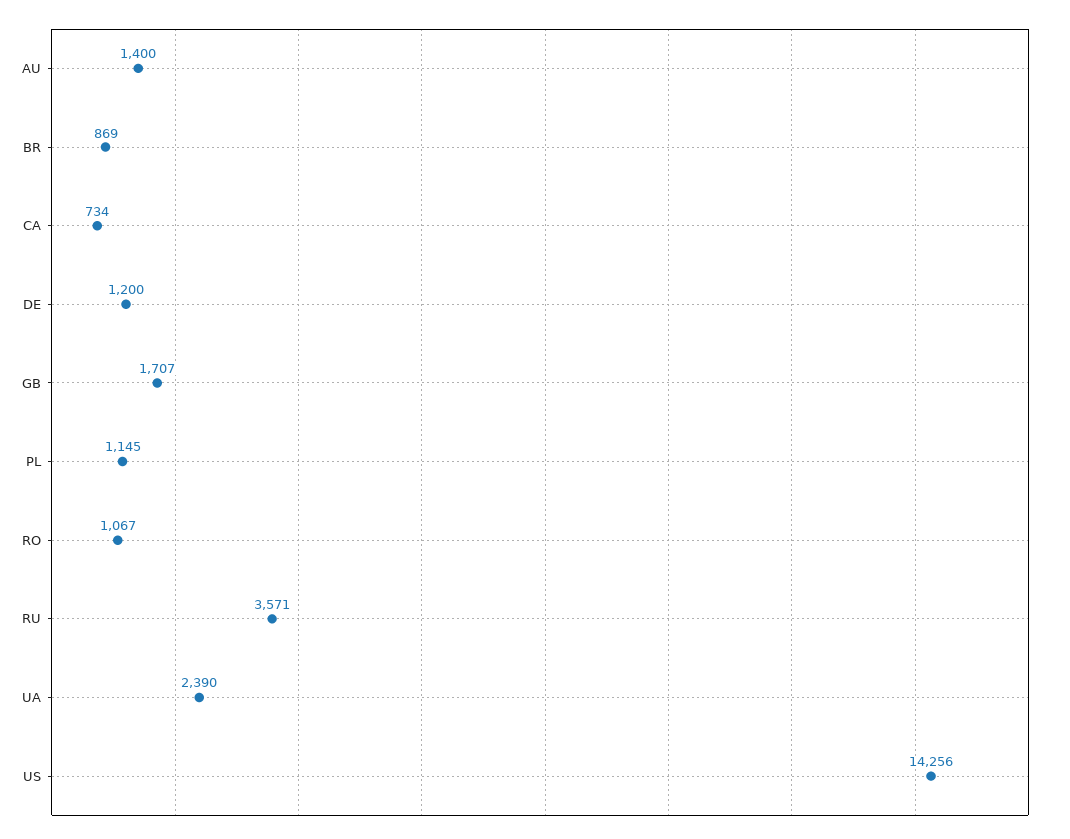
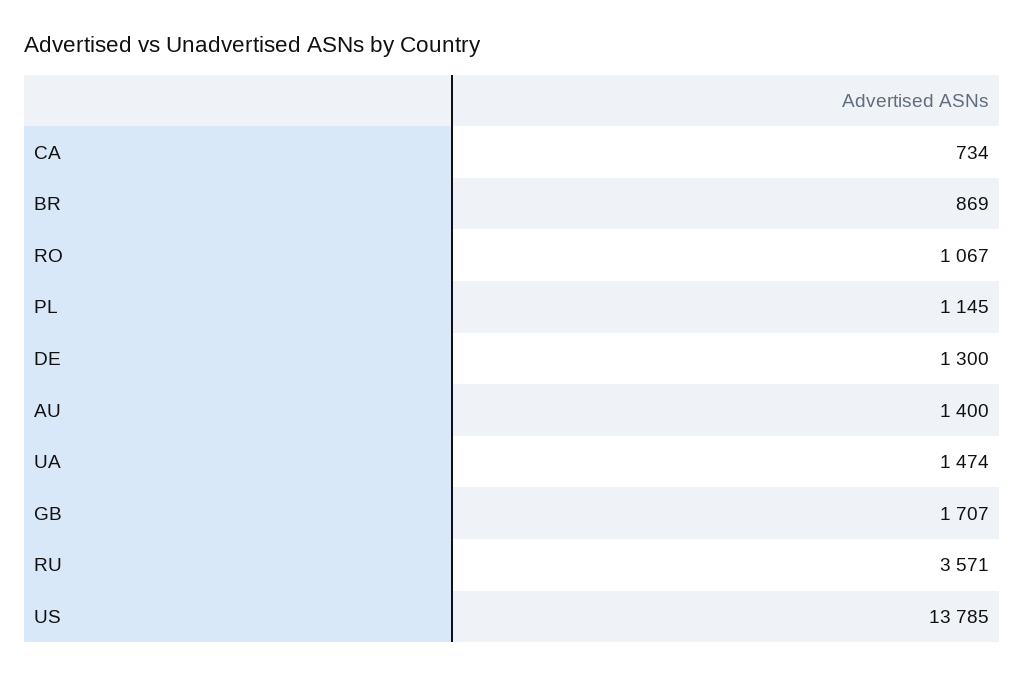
DE: 1200 -> 1300
UA: 2390 -> 1474
US: 14256 -> 13785

